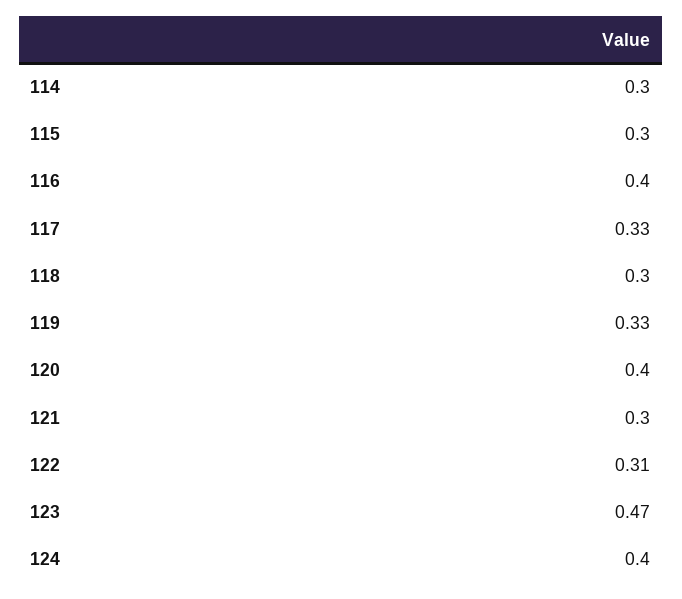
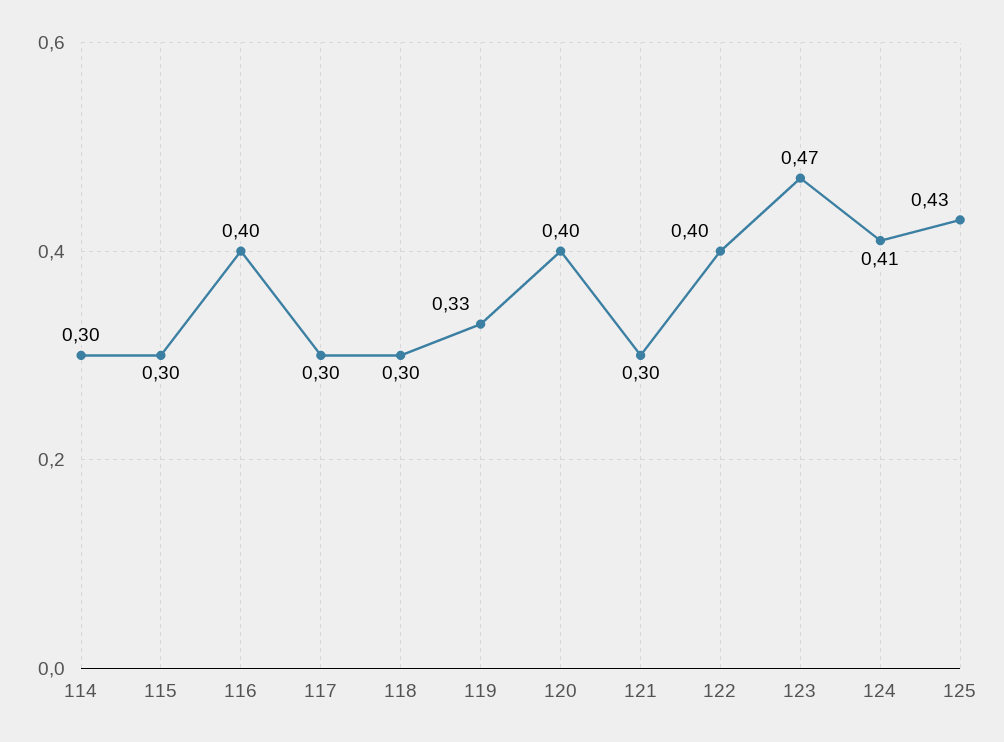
117: 0.33 -> 0.3
122: 0.31 -> 0.4
124: 0.4 -> 0.41
125: none -> 0.43

